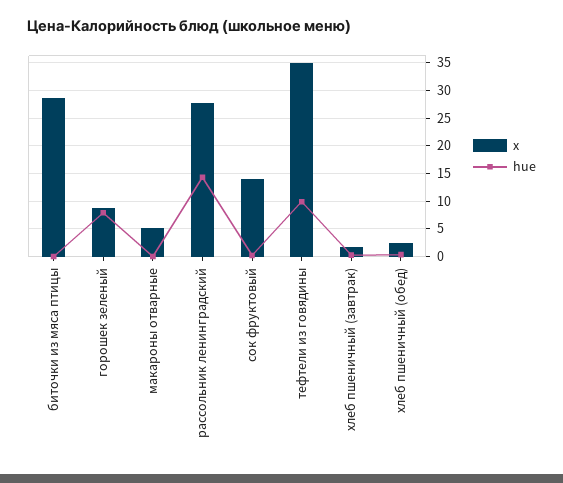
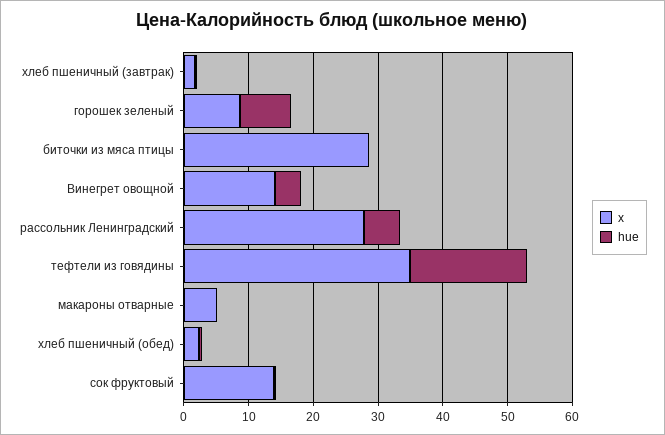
hue, рассольник ленинградский: 15 -> 6
hue, тефтели из говядины: 10 -> 18
x, Винегрет овощной: none -> 14
hue, Винегрет овощной: none -> 4

